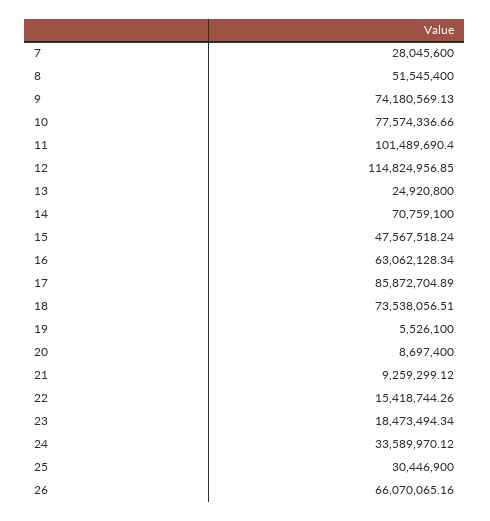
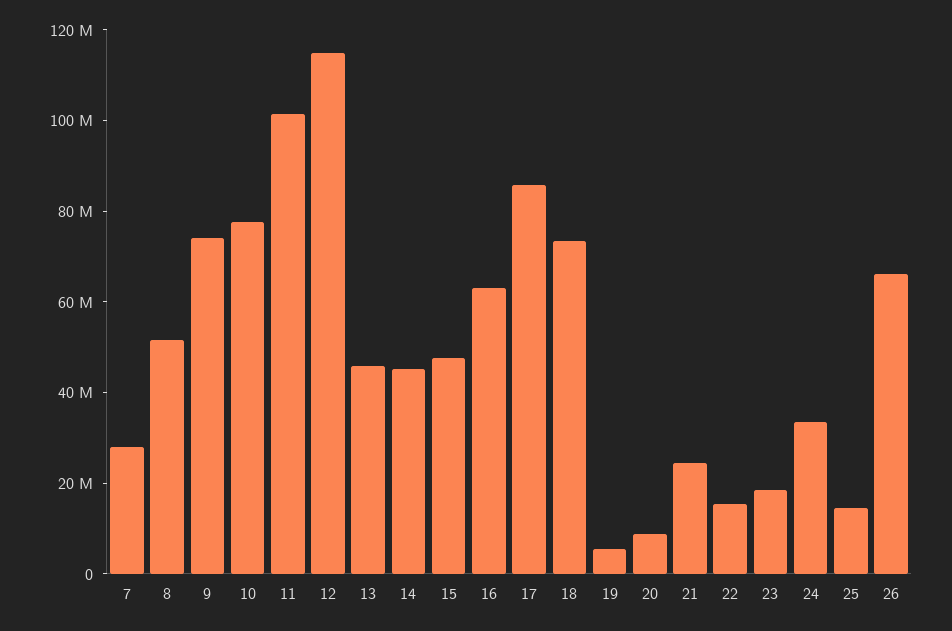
13: 24920800 -> 45000000
14: 70759100 -> 45000000
21: 9259299.12 -> 25000000
25: 30446900 -> 15000000

